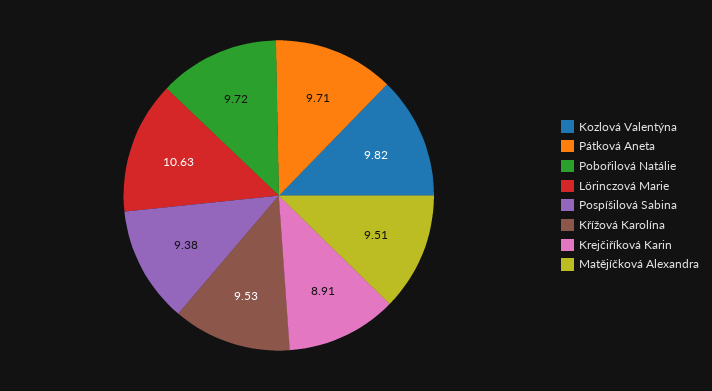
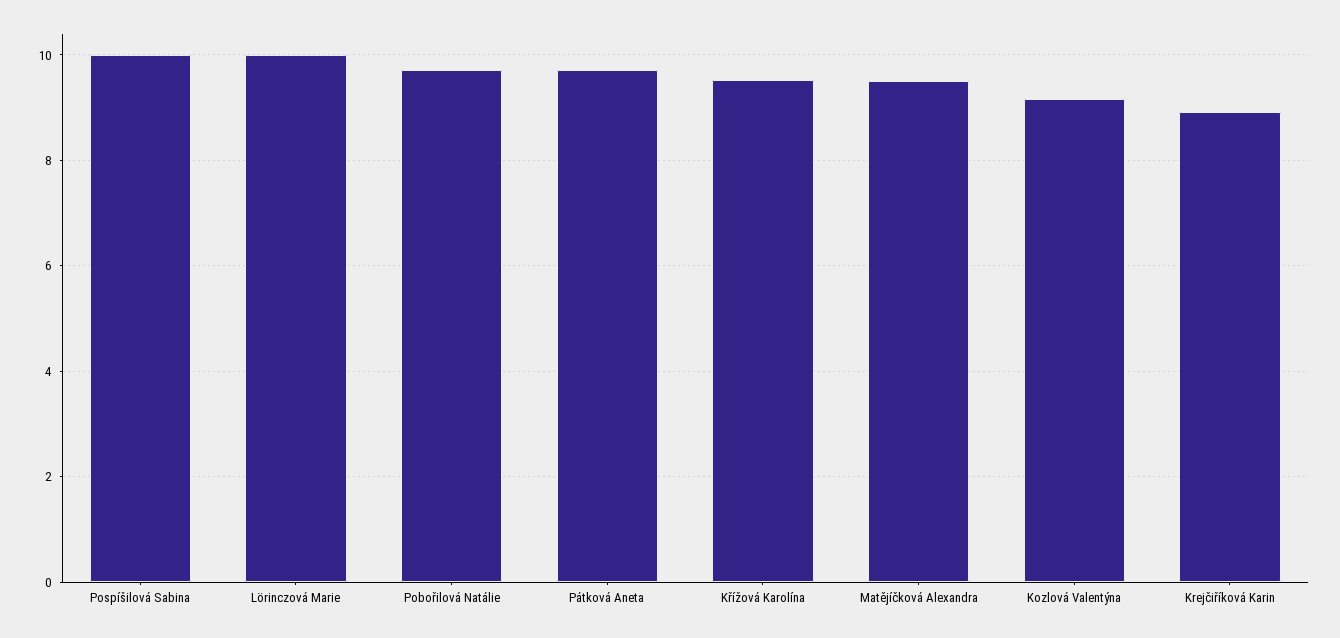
Kozlová Valentýna: 9.82 -> 9.2
Lörinczová Marie: 10.63 -> 10
Pospíšilová Sabina: 9.38 -> 10

